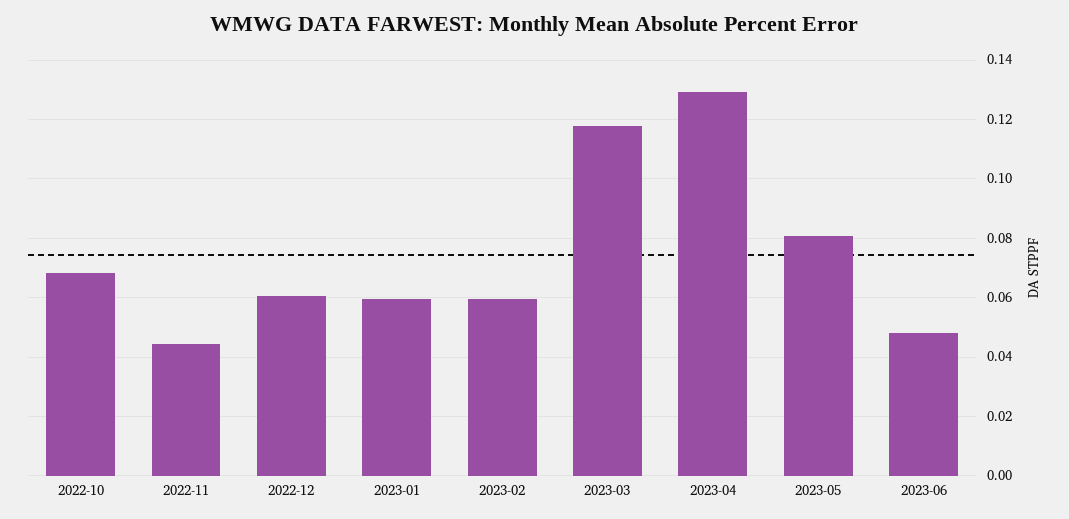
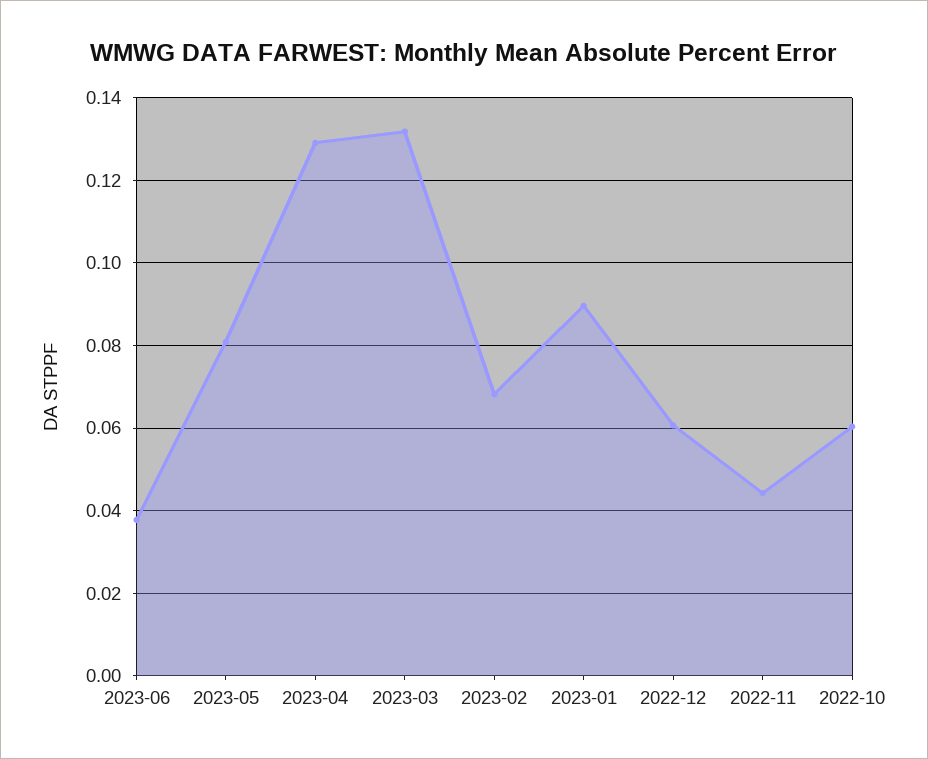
2022-10: 0.0675 -> 0.06
2023-01: 0.06 -> 0.09
2023-02: 0.06 -> 0.068
2023-03: 0.1175 -> 0.132
2023-06: 0.0475 -> 0.038

